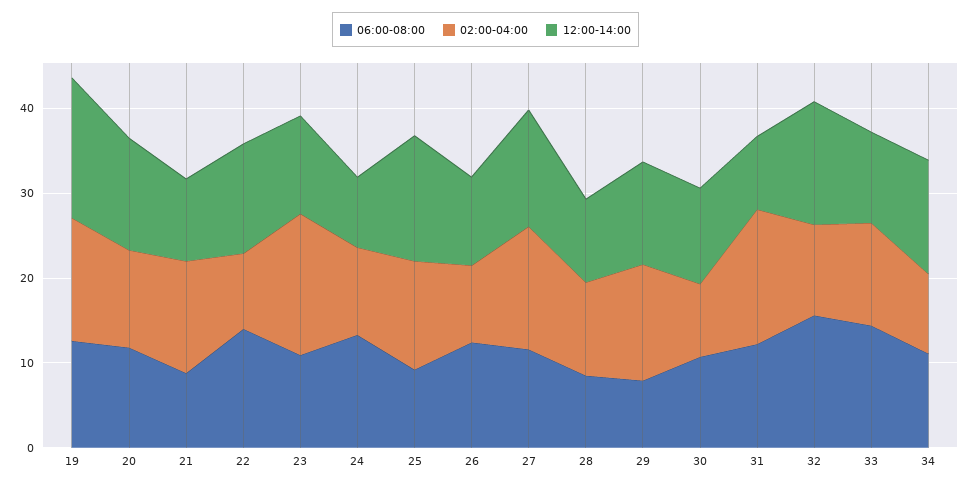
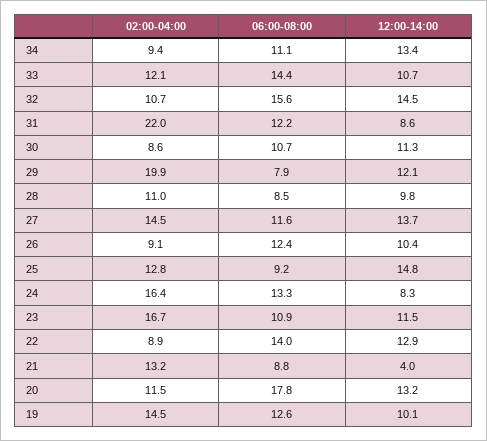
12:00-14:00, 19: 16 -> 10.1
06:00-08:00, 20: 12 -> 17.8
12:00-14:00, 21: 10 -> 4
02:00-04:00, 24: 10 -> 16.4
02:00-04:00, 29: 14 -> 19.9
02:00-04:00, 31: 16 -> 22

